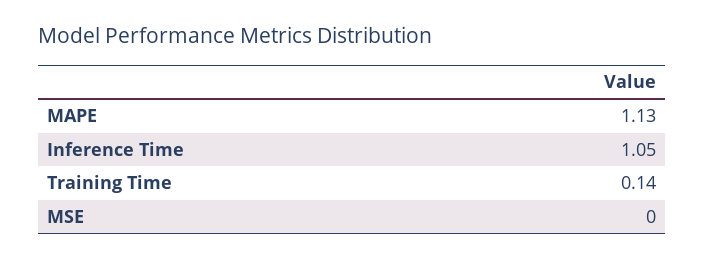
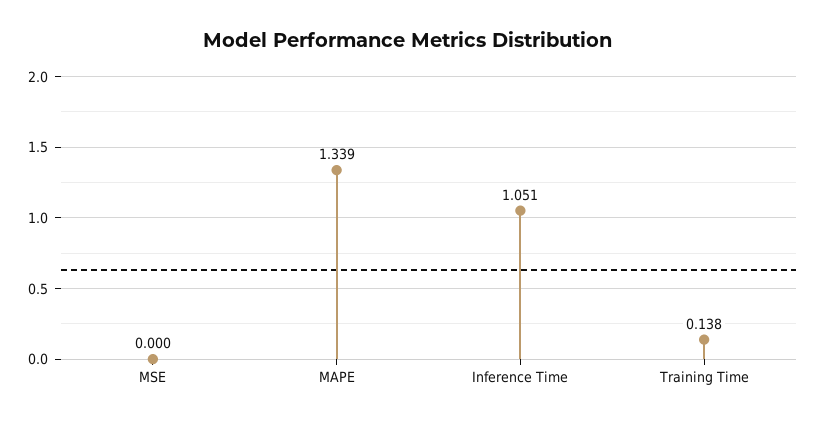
MAPE: 1.13 -> 1.339

